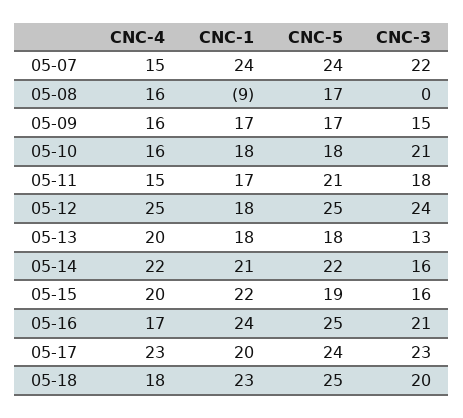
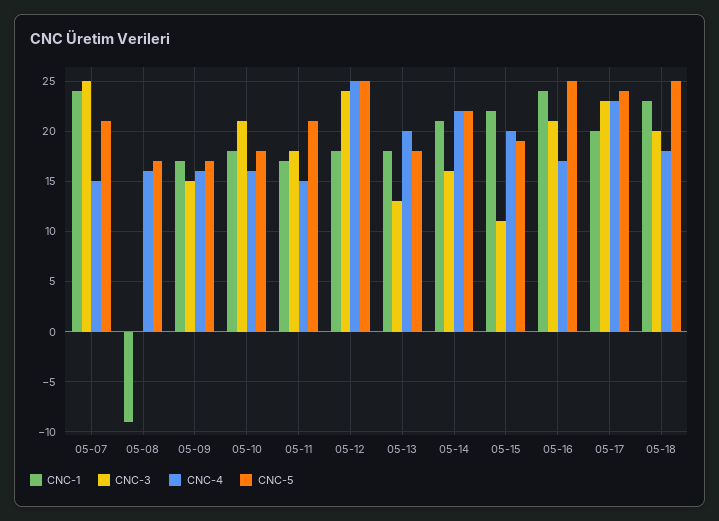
CNC-5, 05-07: 24 -> 21
CNC-3, 05-07: 22 -> 25
CNC-3, 05-15: 16 -> 11

